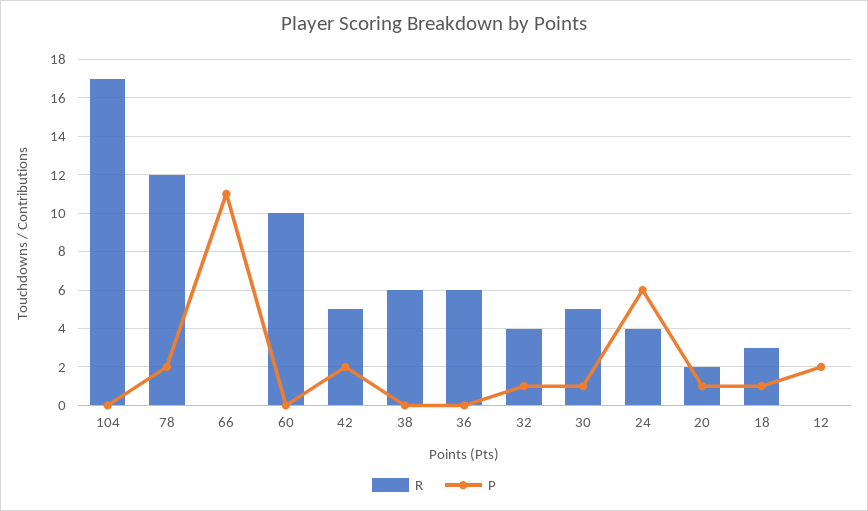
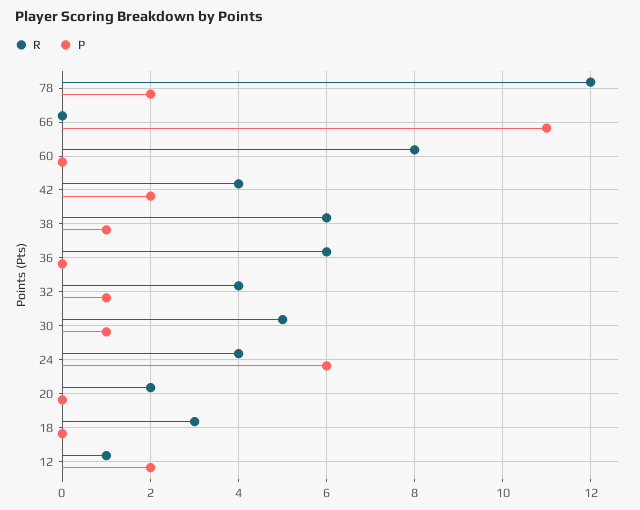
R, 104: 17 -> none
P, 104: 0 -> none
R, 60: 10 -> 8
R, 42: 5 -> 4
P, 38: 0 -> 1
P, 20: 1 -> 0
P, 18: 1 -> 0
R, 12: 0 -> 1

